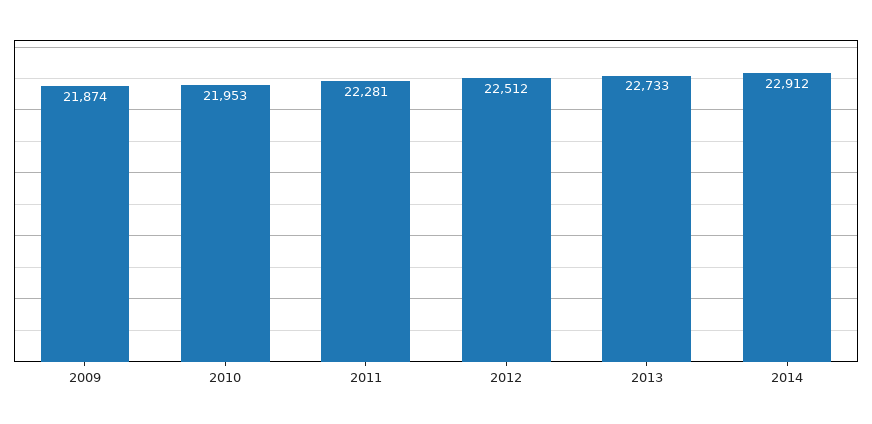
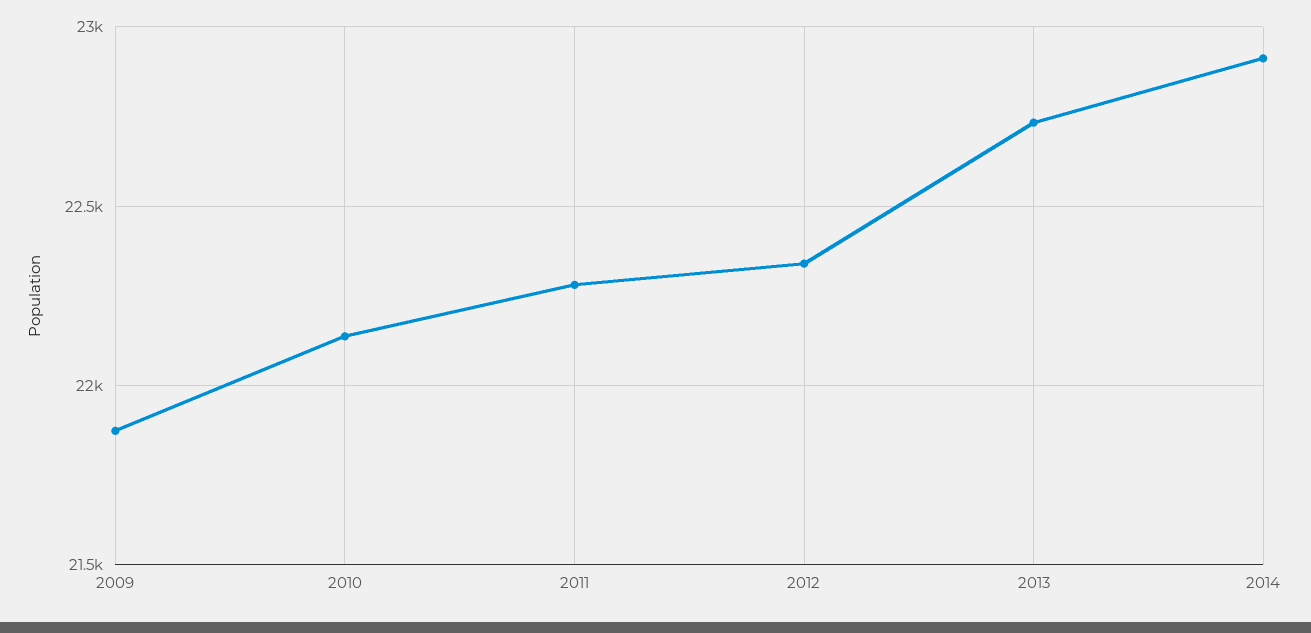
2010: 21953 -> 22150
2012: 22512 -> 22350

